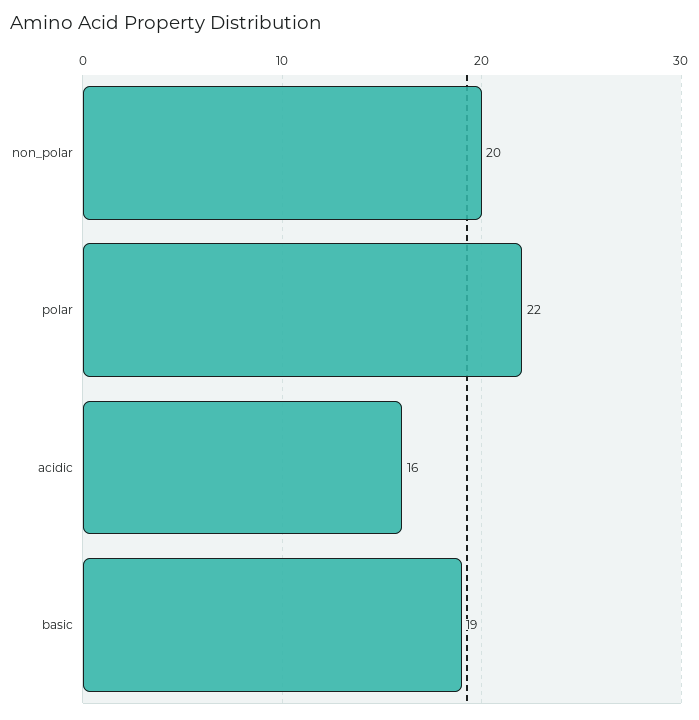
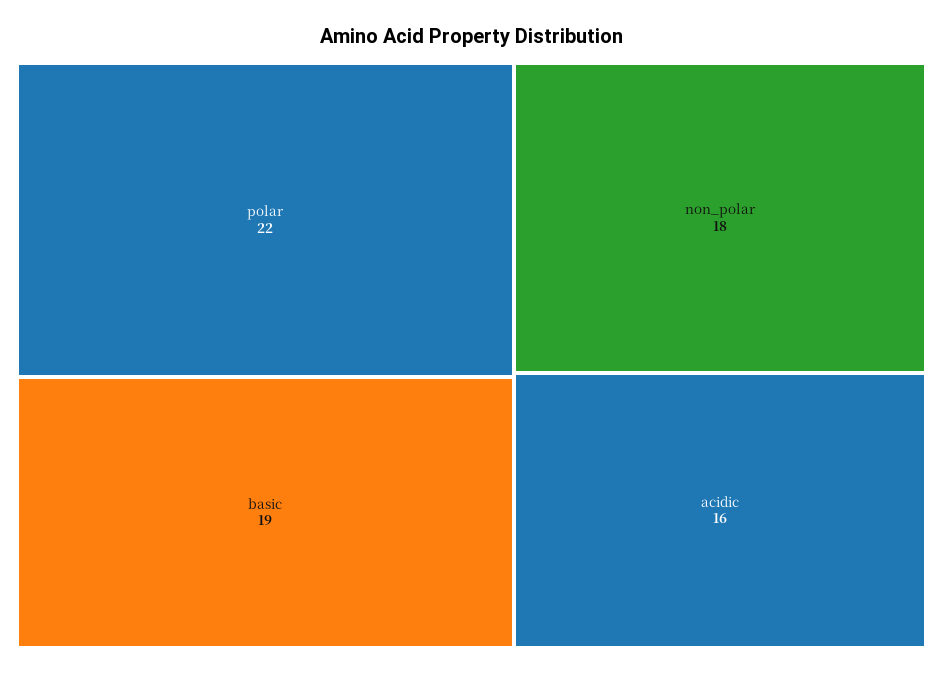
non_polar: 20 -> 18

